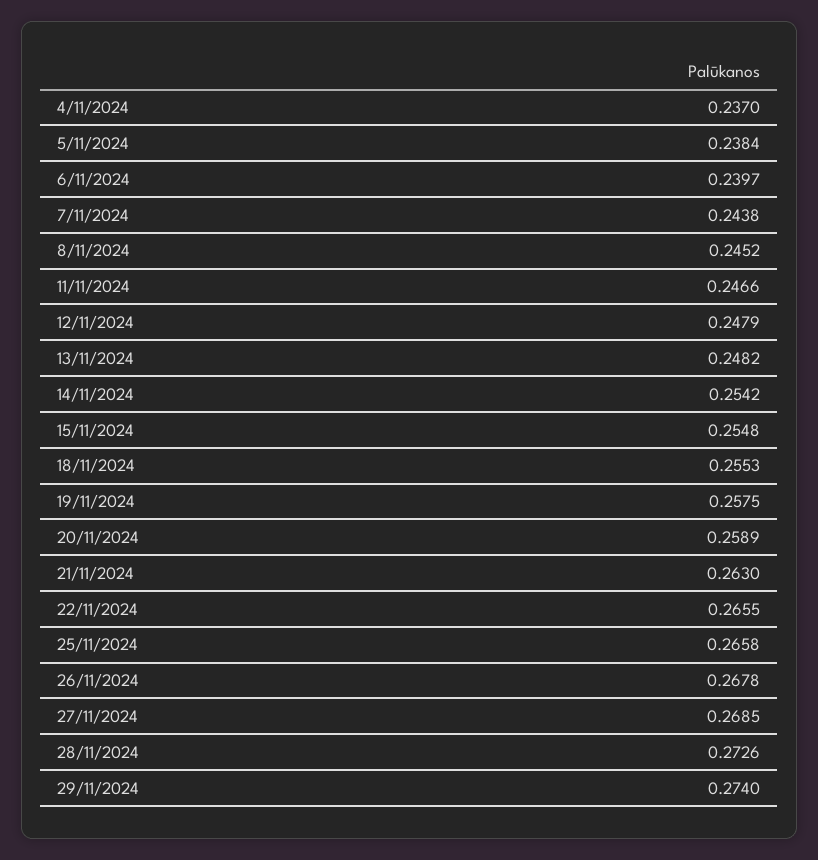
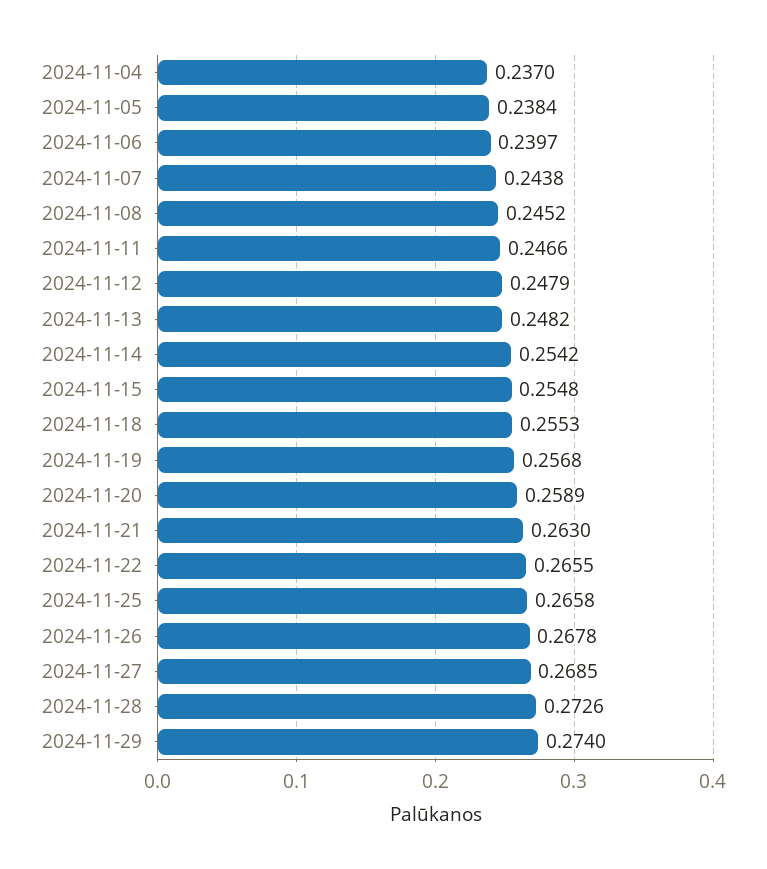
19/11/2024: 0.2575 -> 0.2568

